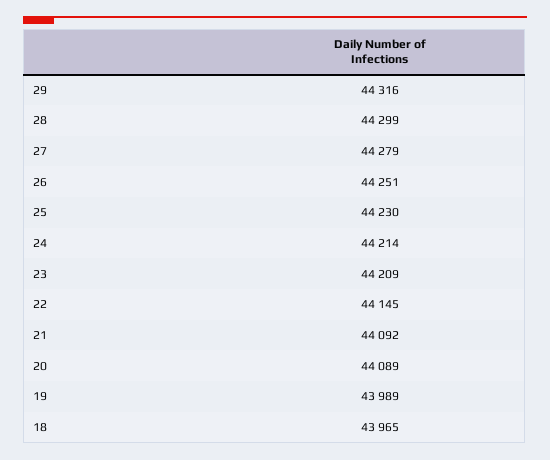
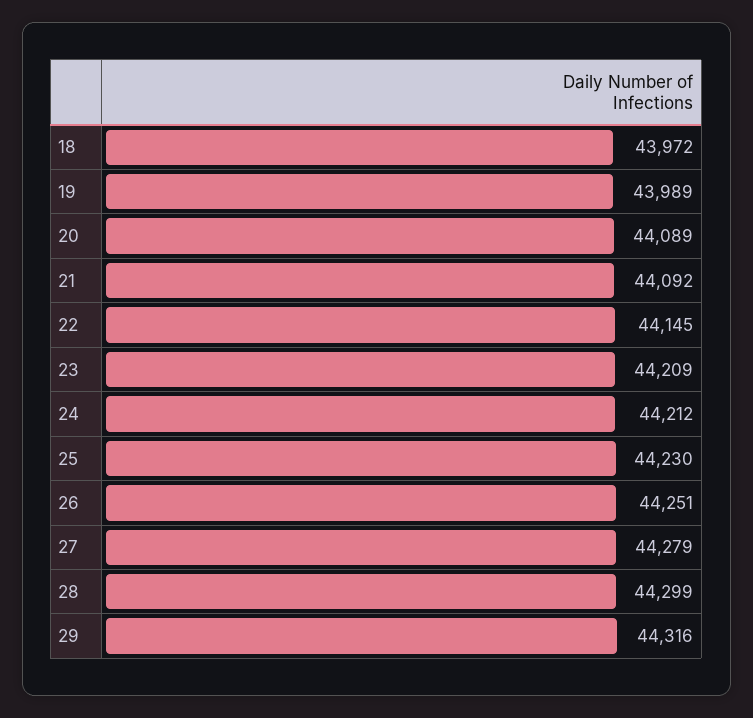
24: 44214 -> 44212
18: 43965 -> 43972

